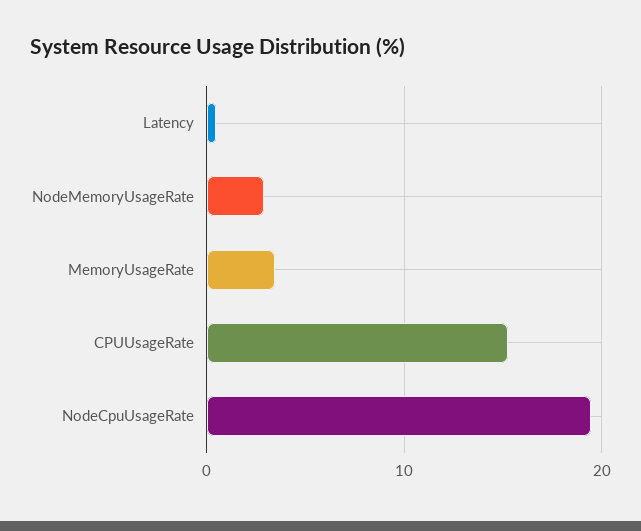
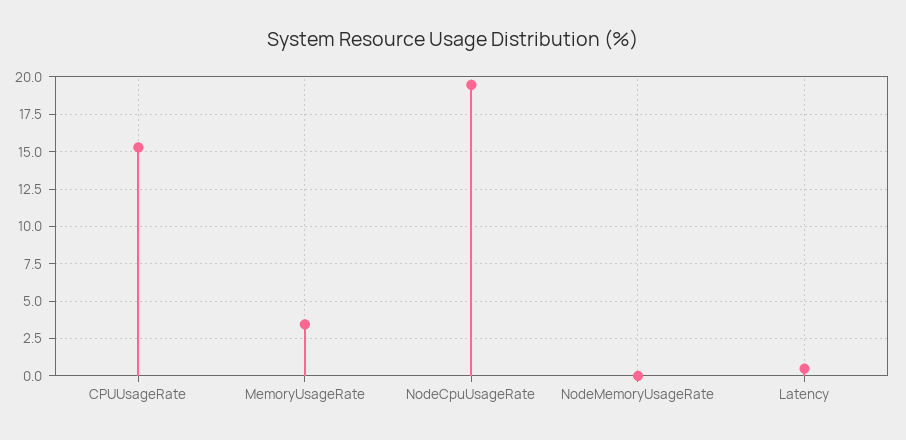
NodeMemoryUsageRate: 3 -> 0

